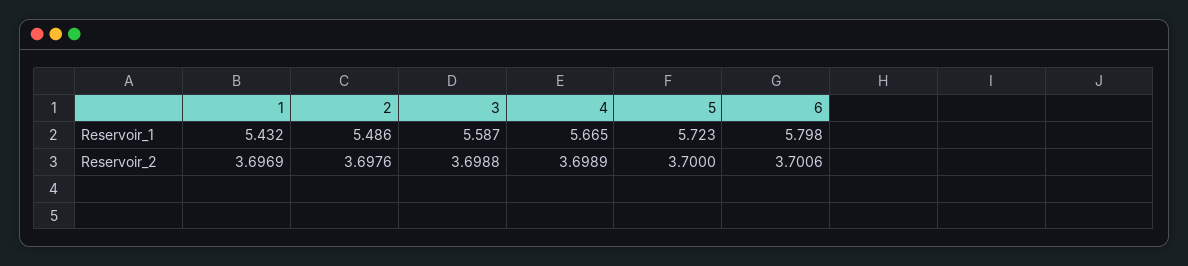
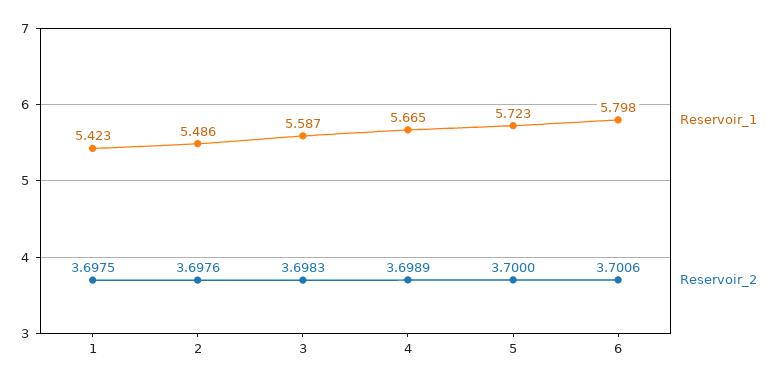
Reservoir_1, 1: 5.432 -> 5.423
Reservoir_2, 1: 3.6969 -> 3.6975
Reservoir_2, 3: 3.6988 -> 3.6983

